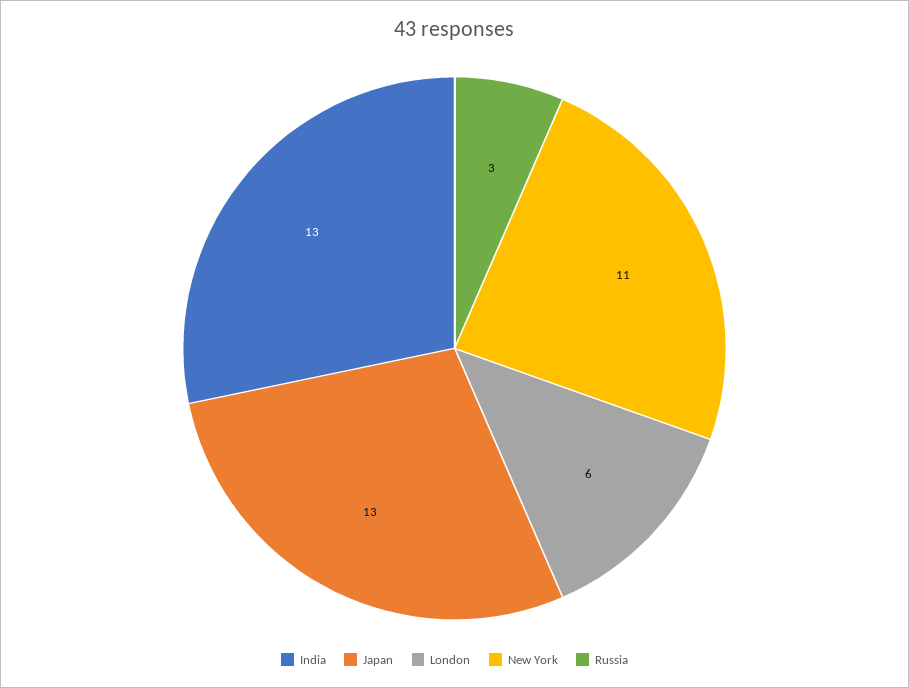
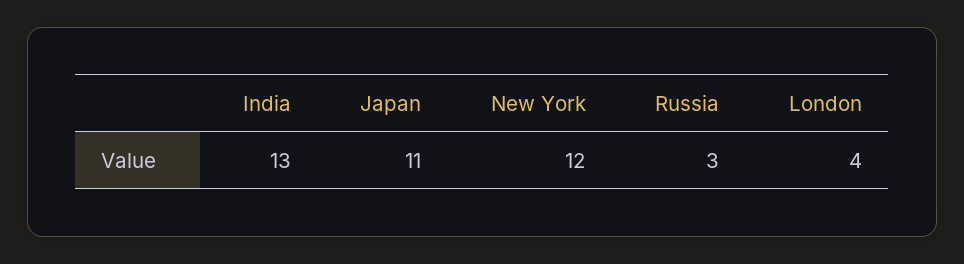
Japan: 13 -> 11
London: 6 -> 4
New York: 11 -> 12

